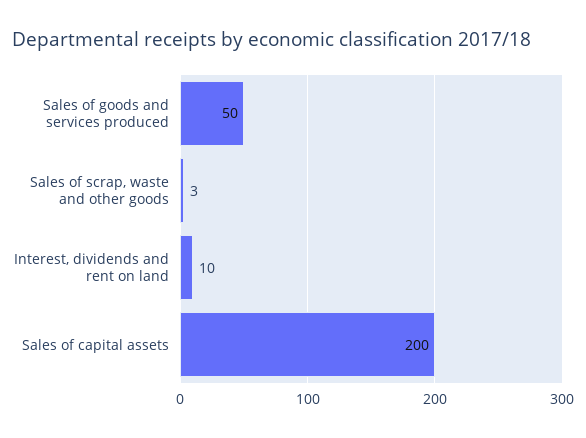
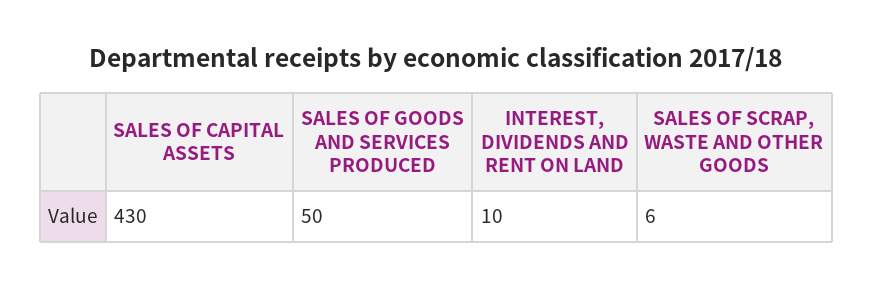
Sales of scrap, waste and other goods: 3 -> 6
Sales of capital assets: 200 -> 430

